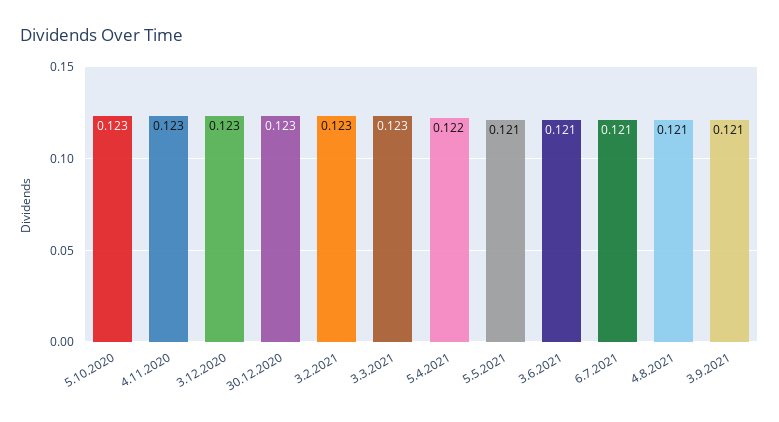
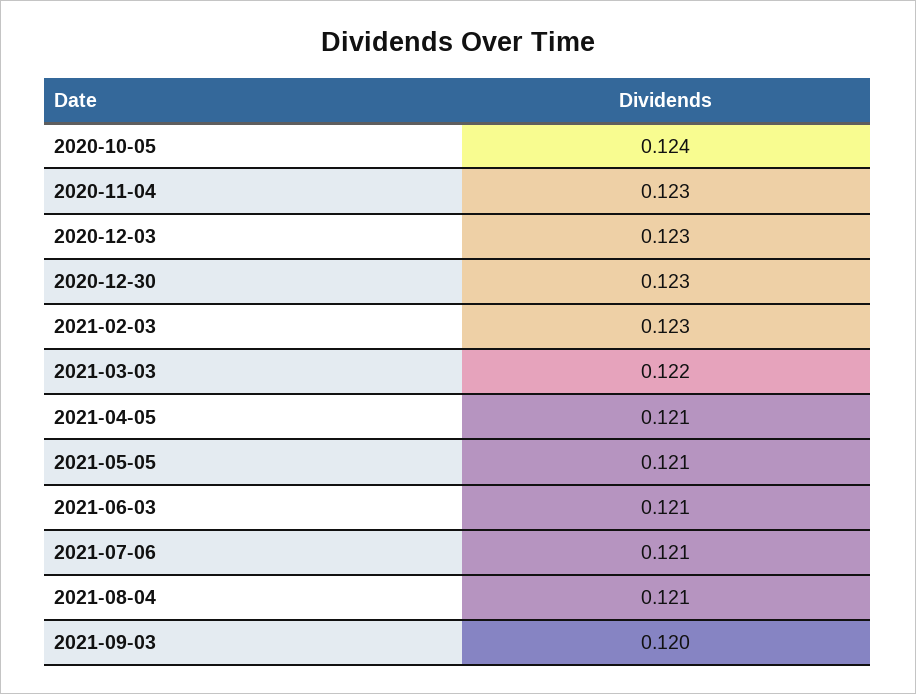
5.10.2020: 0.123 -> 0.124
3.3.2021: 0.123 -> 0.122
5.4.2021: 0.122 -> 0.121
3.9.2021: 0.121 -> 0.12

